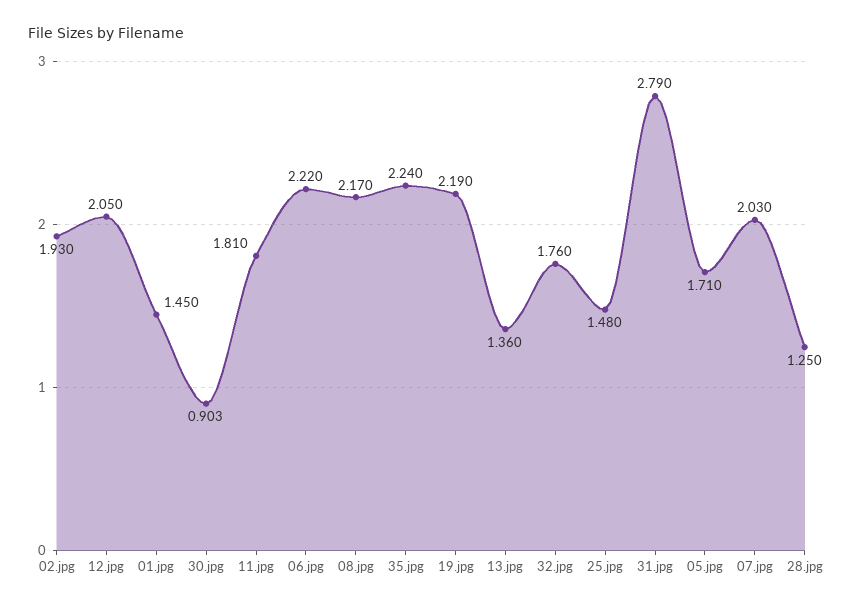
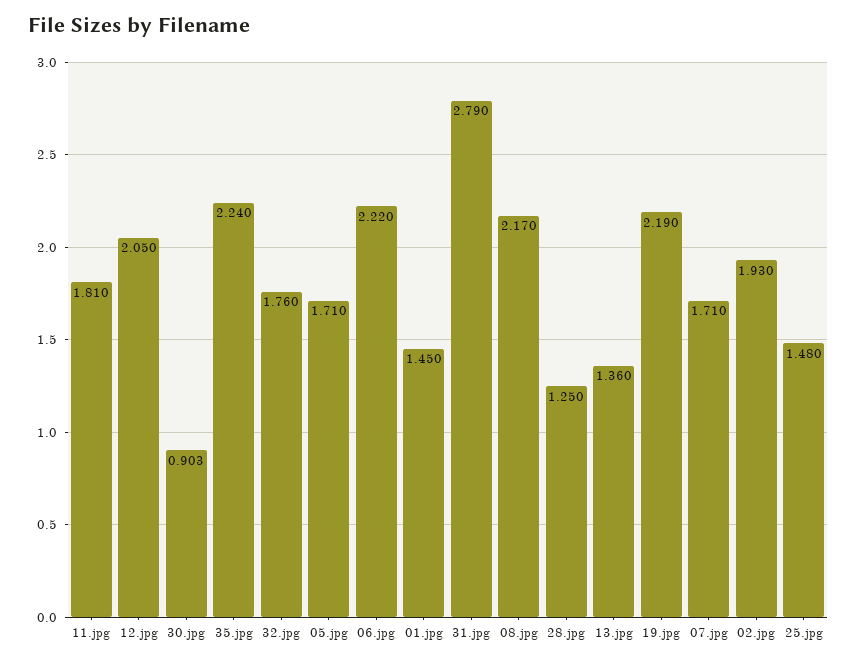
07.jpg: 2.03 -> 1.71

